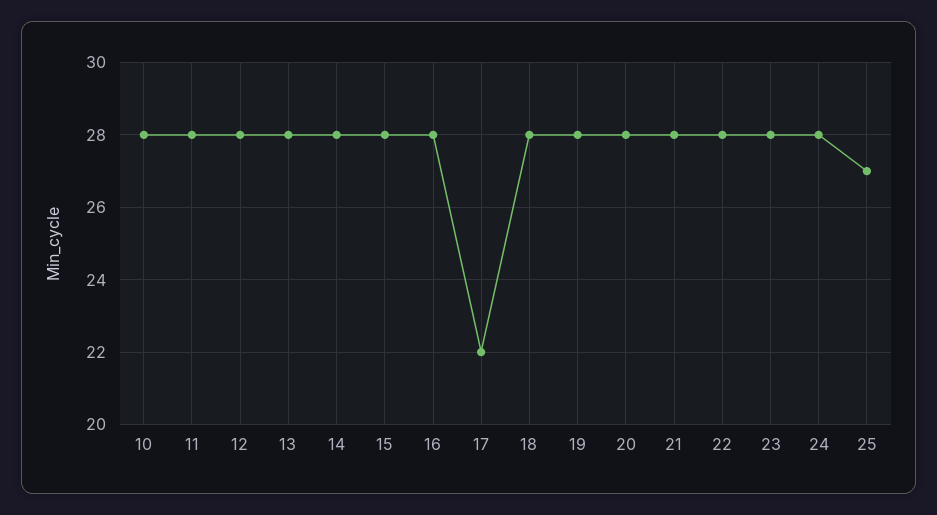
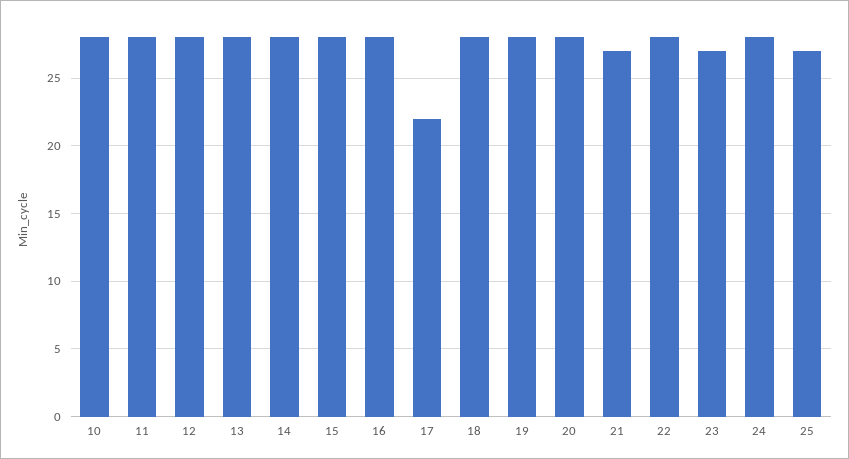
21: 28 -> 27
23: 28 -> 27

